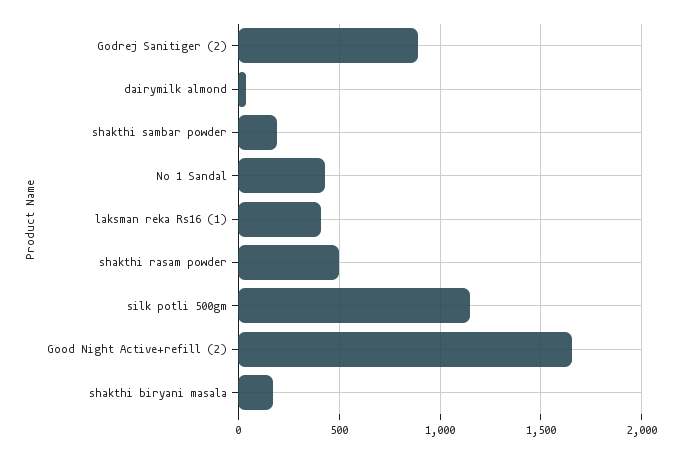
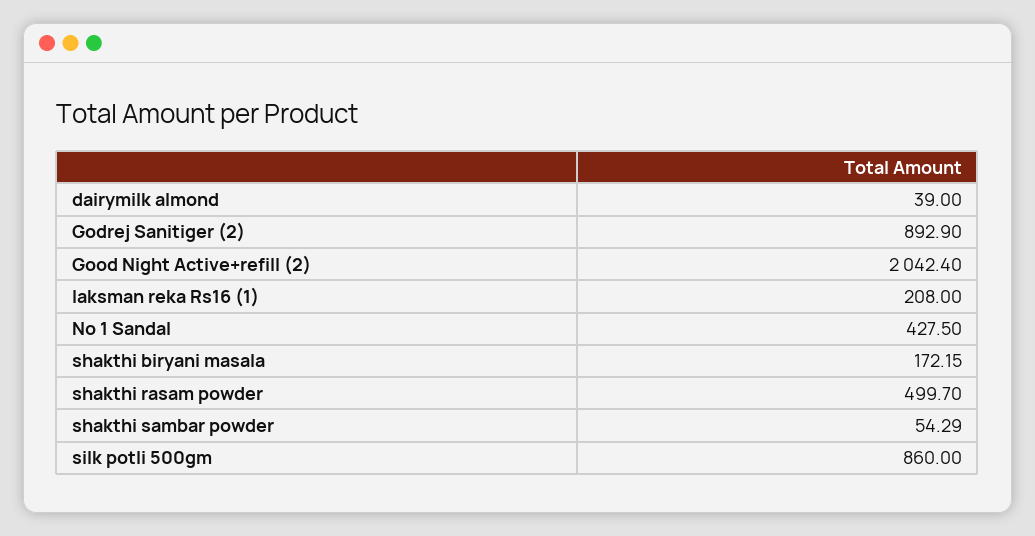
shakthi sambar powder: 200 -> 54.29
laksman reka Rs16 (1): 400 -> 208
silk potli 500gm: 1150 -> 860
Good Night Active+refill (2): 1650 -> 2042.4

